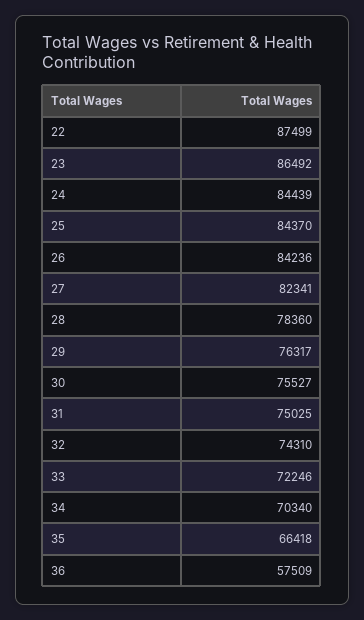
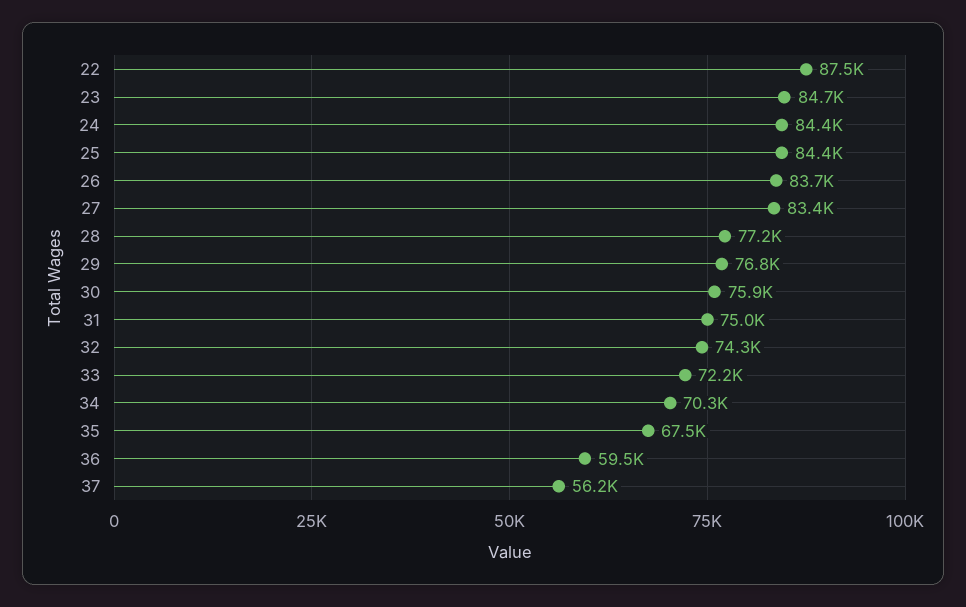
23: 86492 -> 84700
26: 84236 -> 83700
27: 82341 -> 83400
28: 78360 -> 77200
29: 76317 -> 76800
30: 75527 -> 75900
35: 66418 -> 67500
36: 57509 -> 59500
37: none -> 56200

